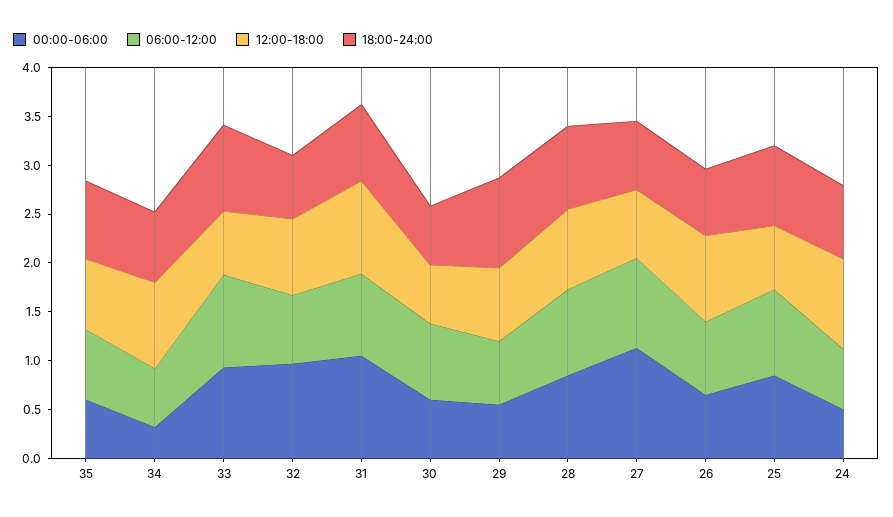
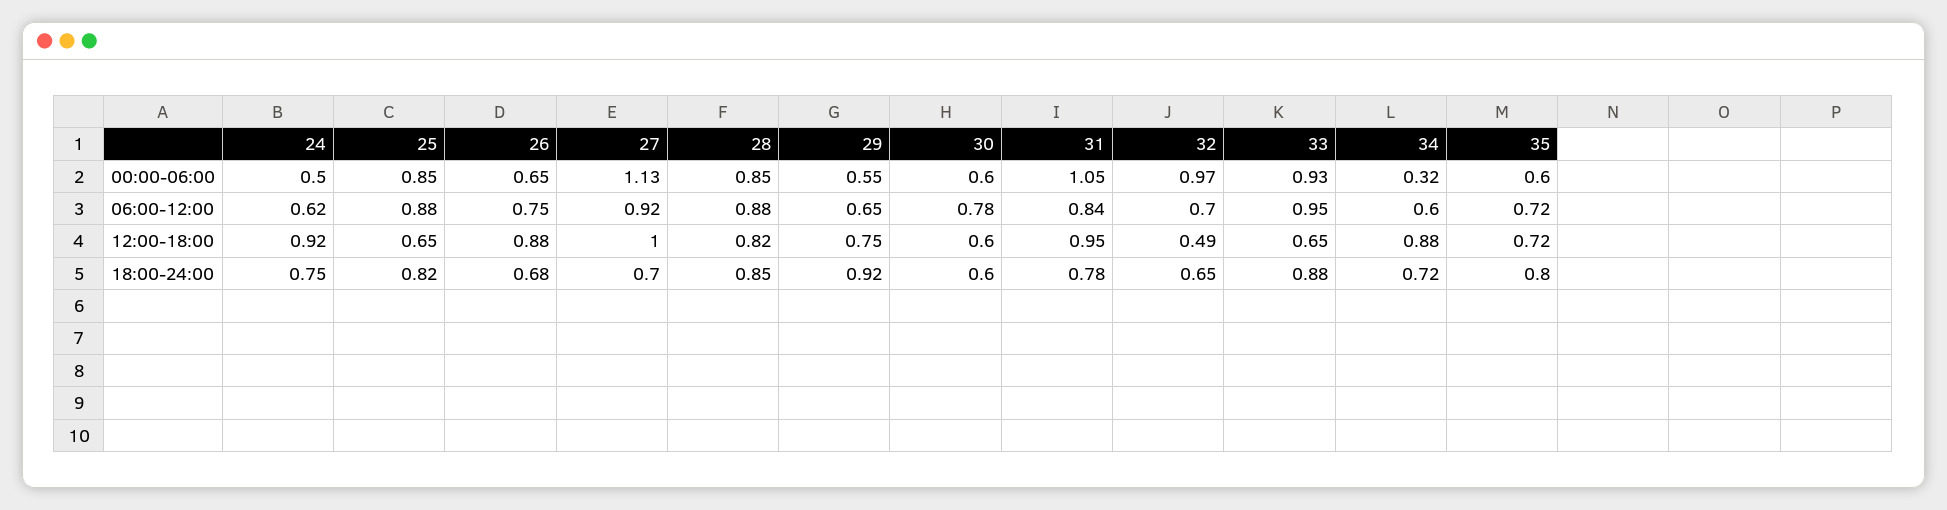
12:00-18:00, 32: 0.8 -> 0.49
12:00-18:00, 27: 0.7 -> 1

